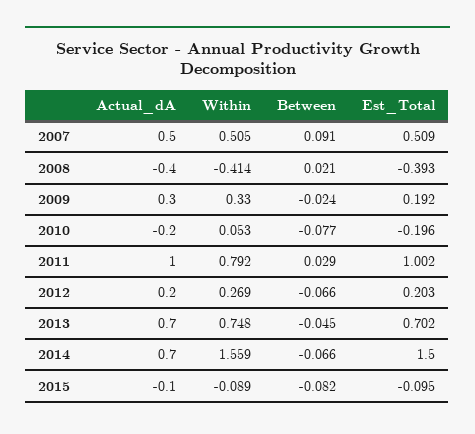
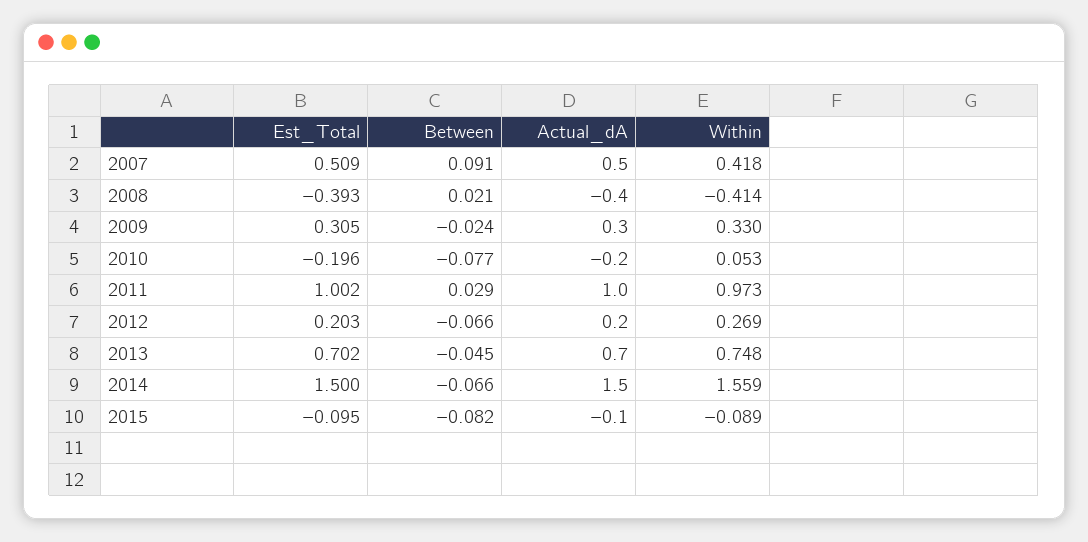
Within, 2007: 0.505 -> 0.418
Est_Total, 2009: 0.192 -> 0.305
Within, 2011: 0.792 -> 0.973
Actual_dA, 2014: 0.7 -> 1.5

